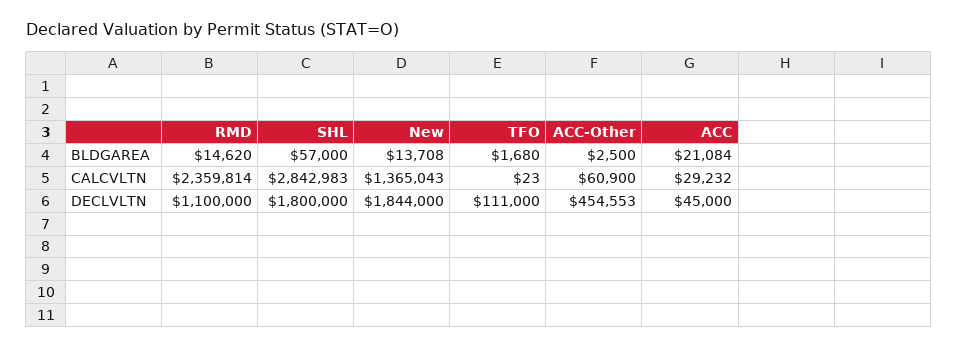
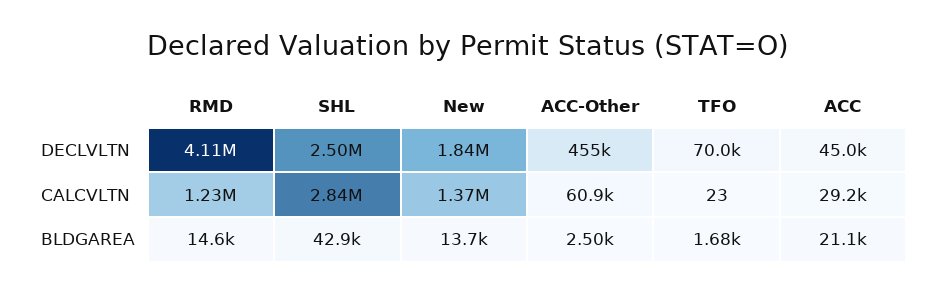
SHL, BLDGAREA: 57000 -> 42900
RMD, CALCVLTN: 2359814 -> 1230000
RMD, DECLVLTN: 1100000 -> 4110000
SHL, DECLVLTN: 1800000 -> 2500000
TFO, DECLVLTN: 111000 -> 70000

